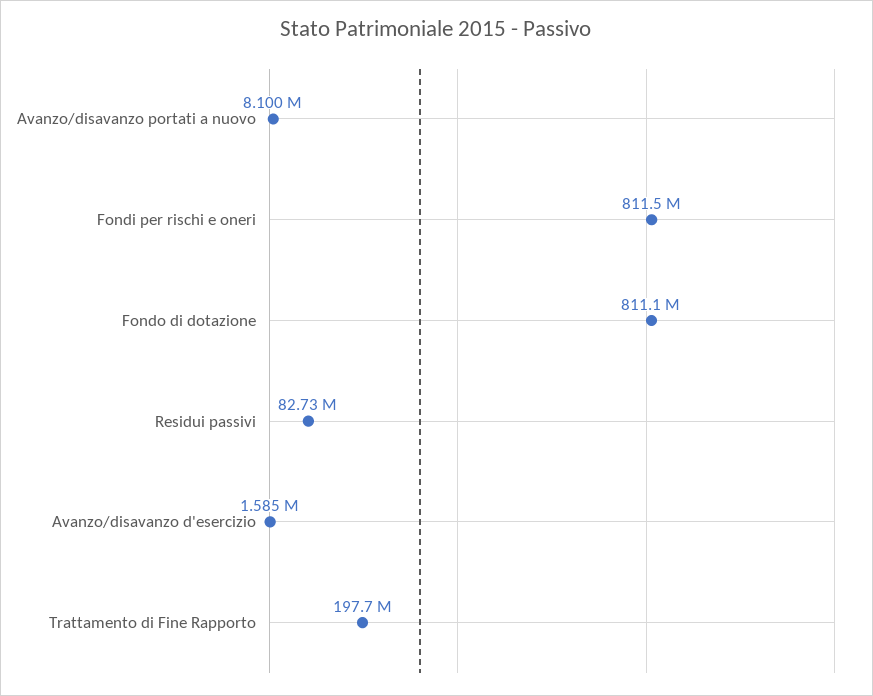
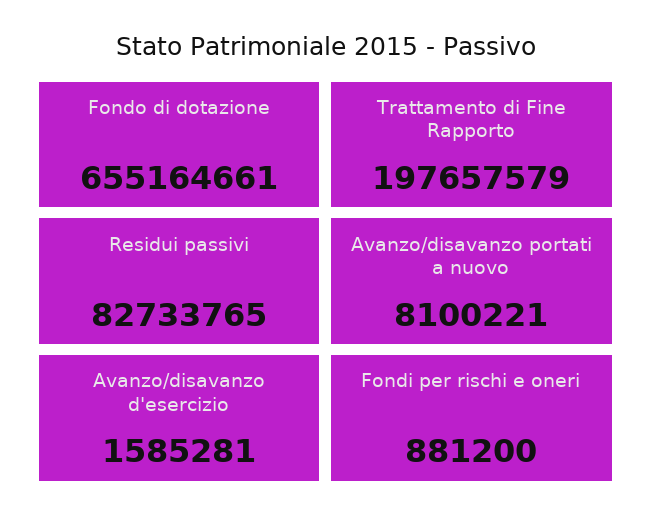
Fondi per rischi e oneri: 811500000 -> 881200
Fondo di dotazione: 811100000 -> 655164661

